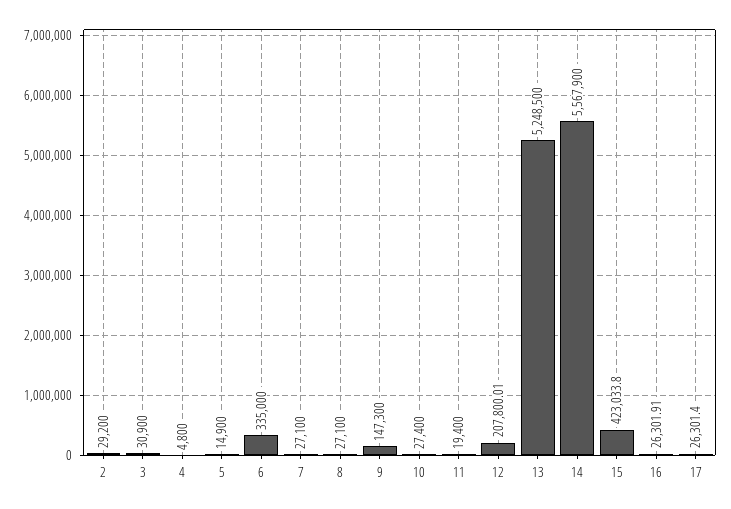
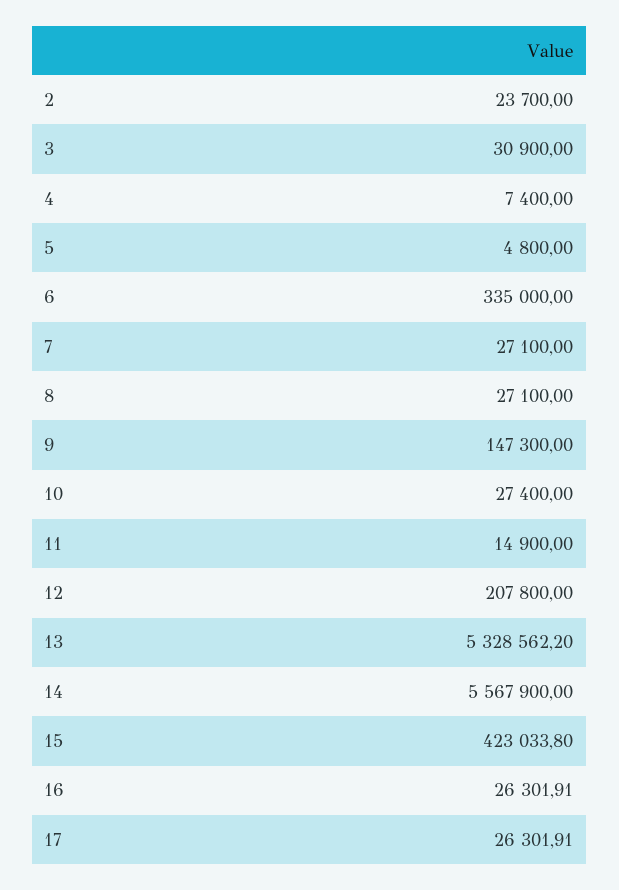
2: 29200 -> 23700
4: 4800 -> 7400
5: 14900 -> 4800
11: 19400 -> 14900
12: 207800.01 -> 207800
13: 5248500 -> 5328562.2
17: 26301.4 -> 26301.91

